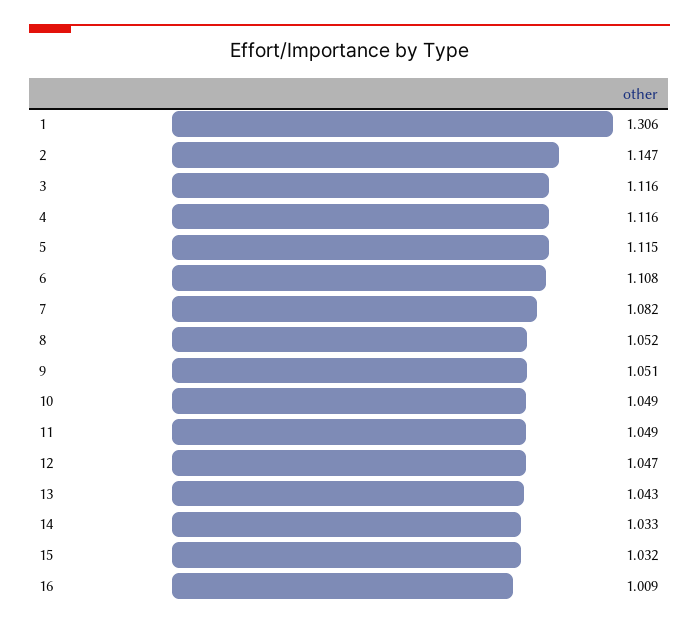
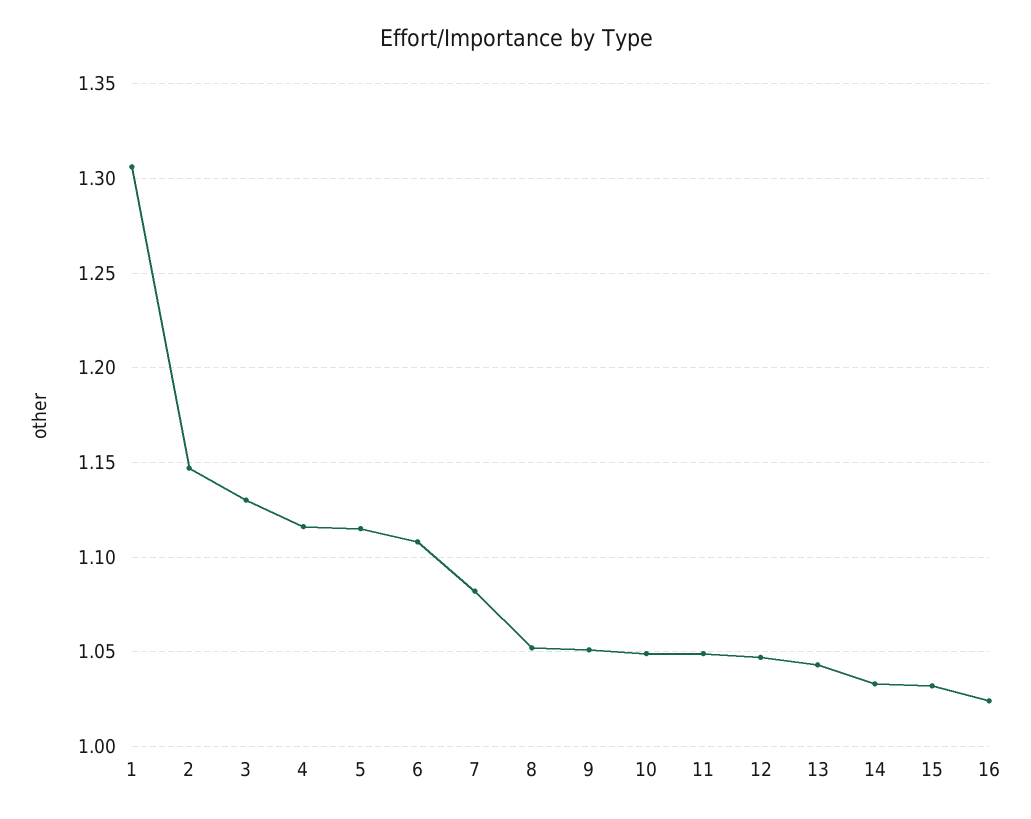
3: 1.116 -> 1.13
16: 1.009 -> 1.025

